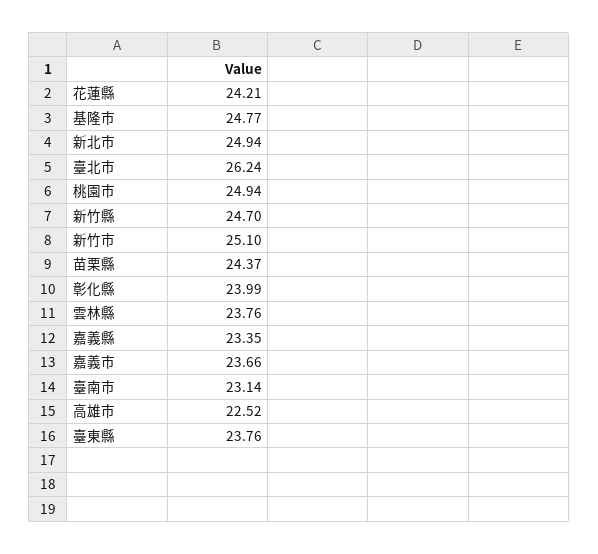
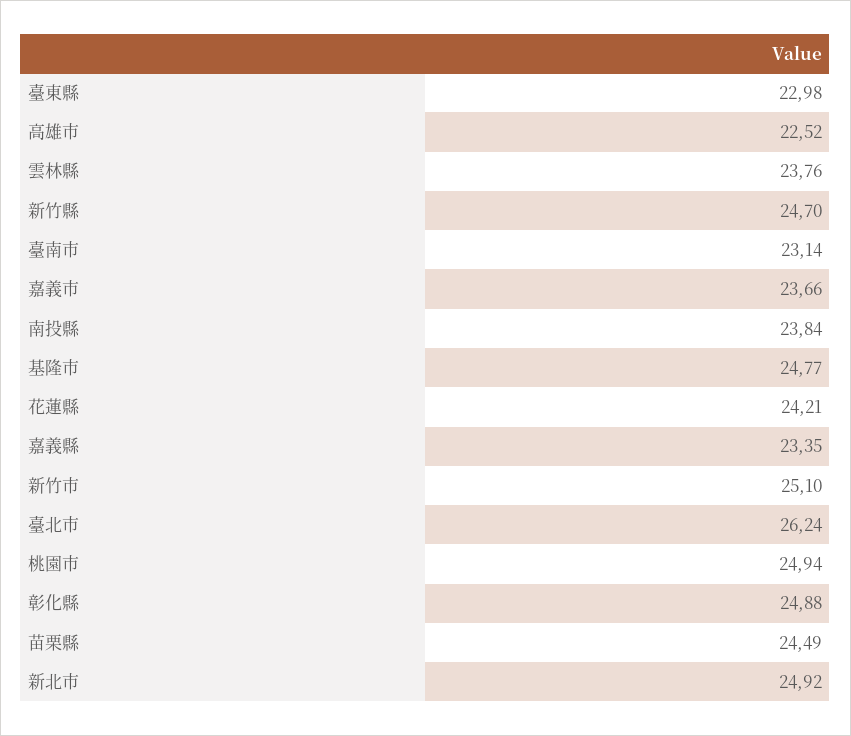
新北市: 24.94 -> 24.92
苗栗縣: 24.37 -> 24.49
彰化縣: 23.99 -> 24.88
臺東縣: 23.76 -> 22.98
南投縣: none -> 23.84

